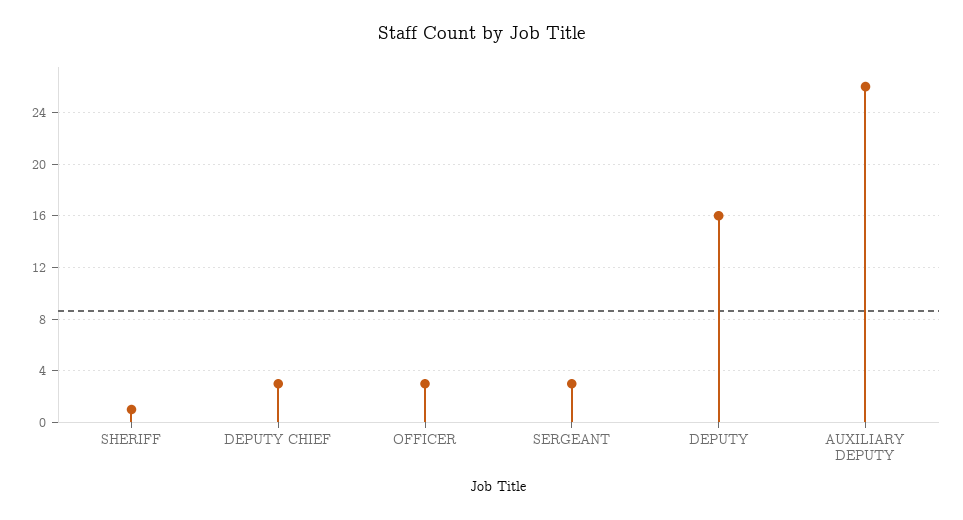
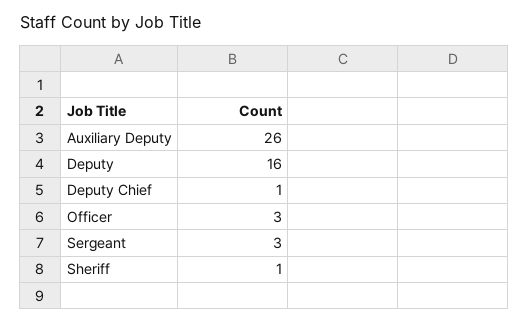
DEPUTY CHIEF: 3 -> 1

